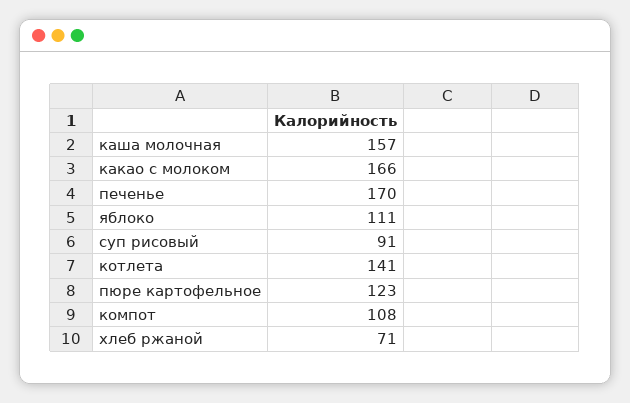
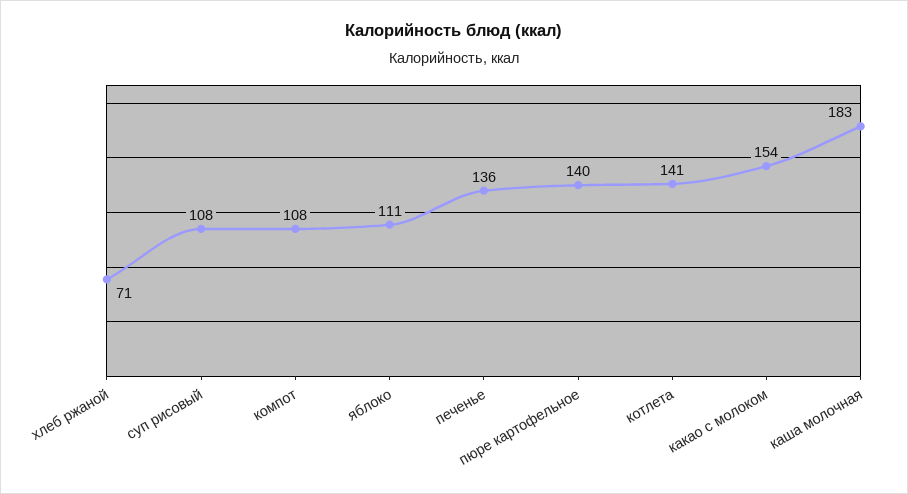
каша молочная: 157 -> 183
какао с молоком: 166 -> 154
печенье: 170 -> 136
суп рисовый: 91 -> 108
пюре картофельное: 123 -> 140

